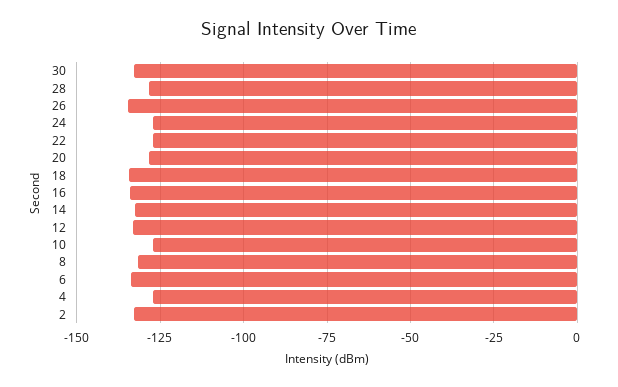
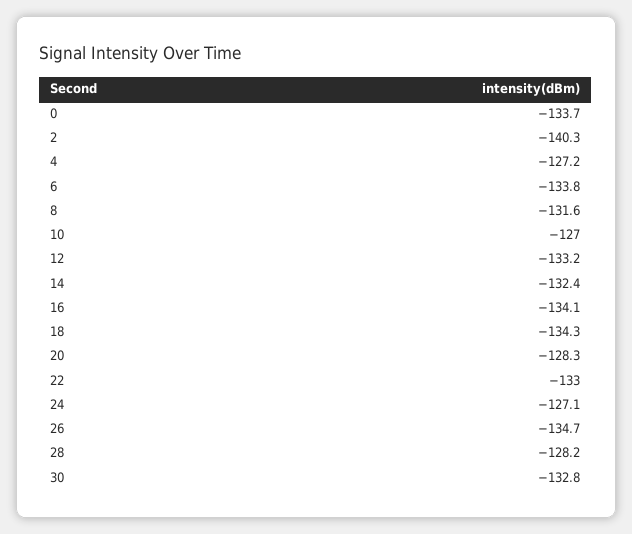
22: -127.5 -> -133
2: -132.5 -> -140.3
0: none -> -133.7

